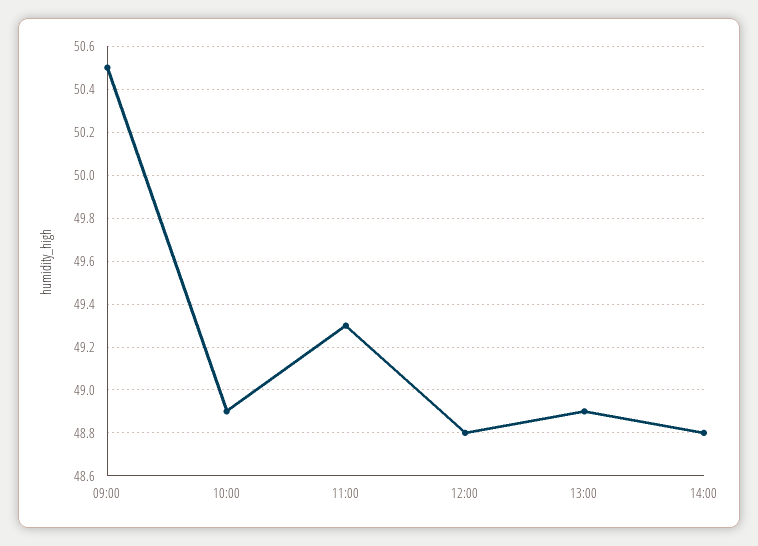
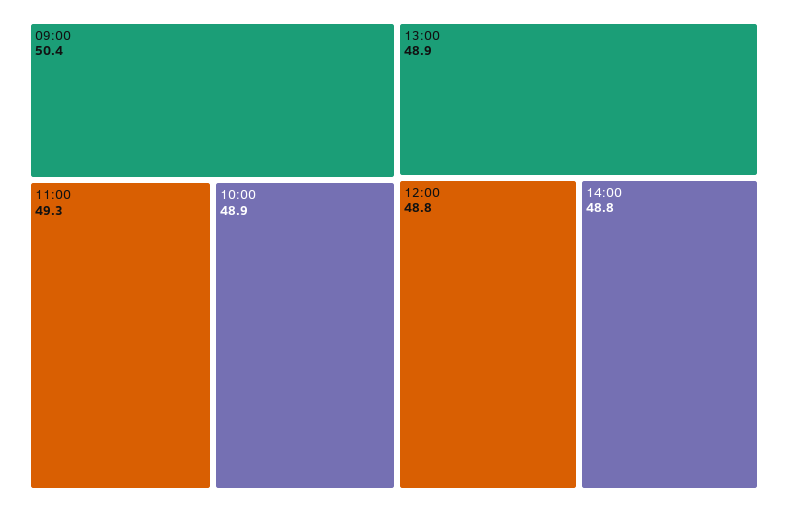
09:00: 50.5 -> 50.4

